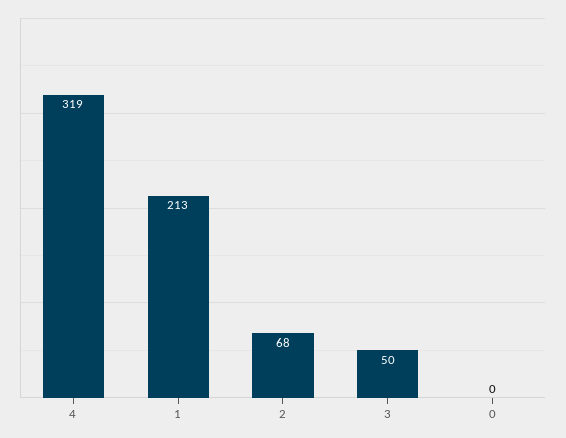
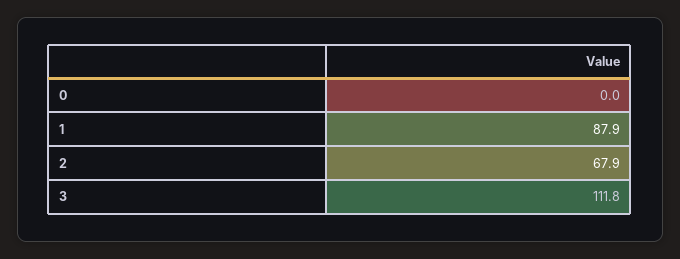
4: 319 -> none
1: 213 -> 87.9
3: 50 -> 111.8

